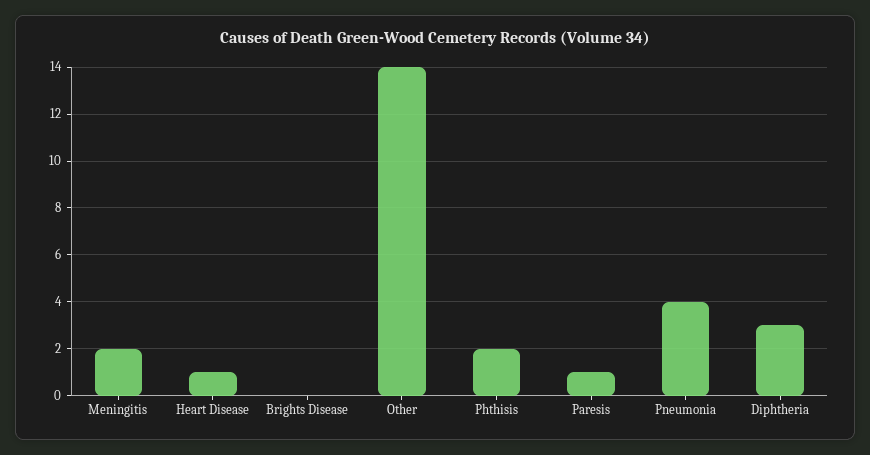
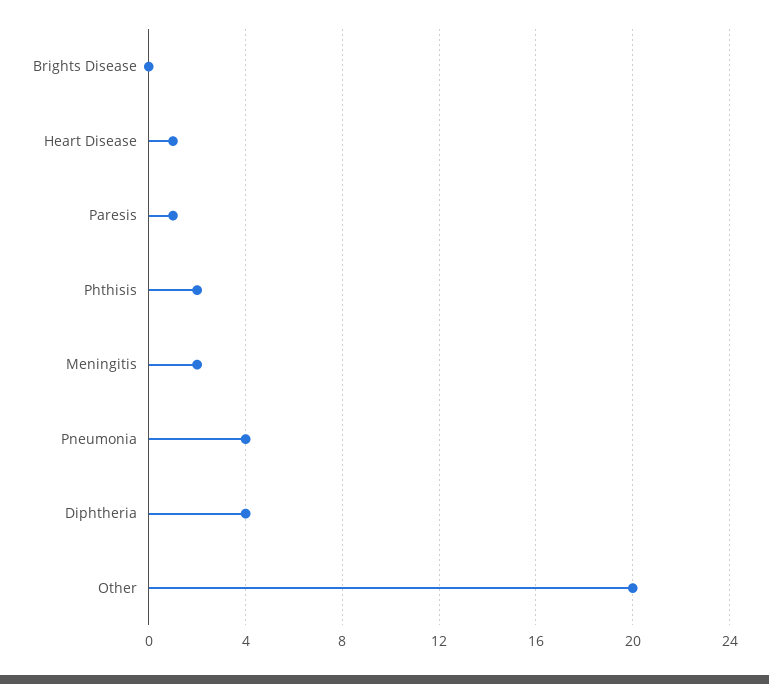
Other: 14 -> 20
Diphtheria: 3 -> 4

